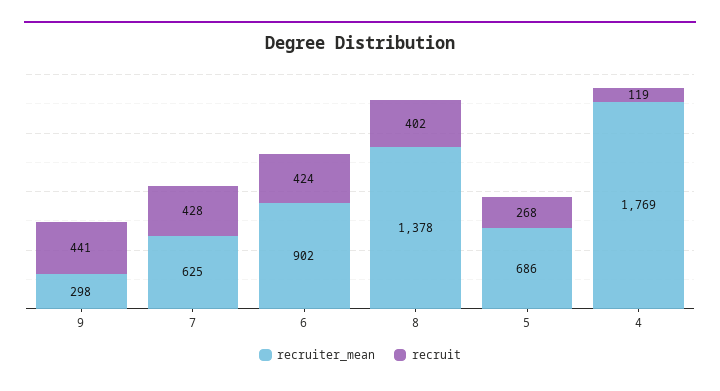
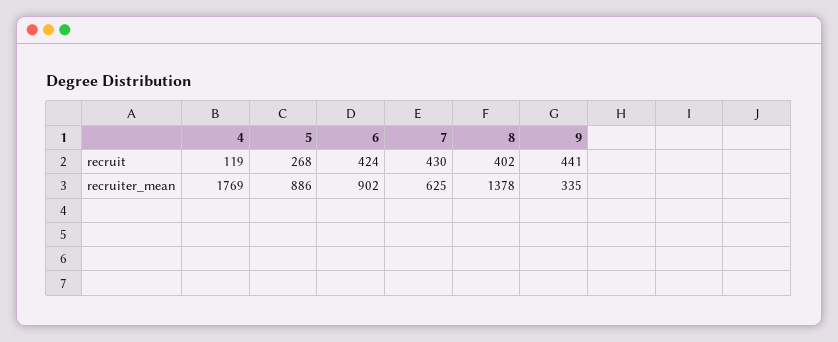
recruiter_mean, 9: 298 -> 335
recruit, 7: 428 -> 430
recruiter_mean, 5: 686 -> 886

